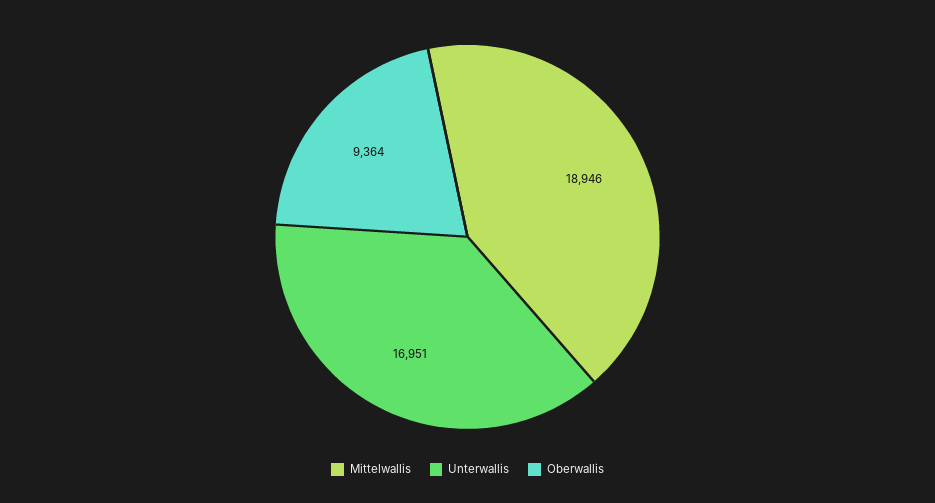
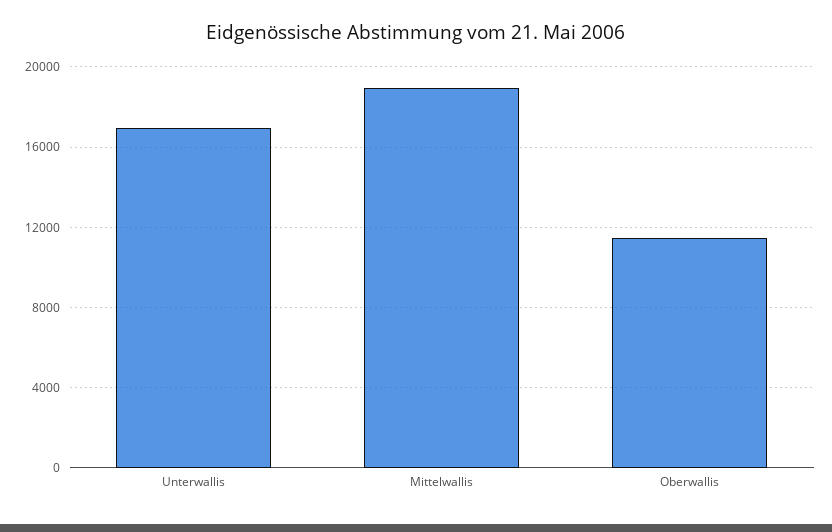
Oberwallis: 9364 -> 11500

